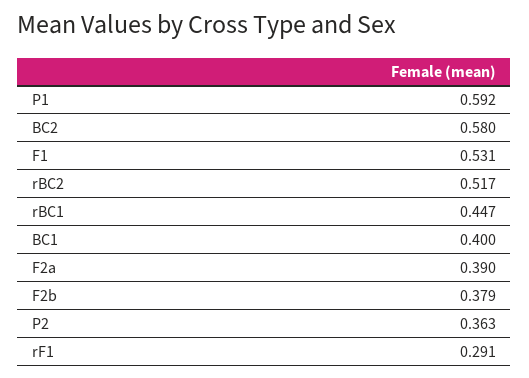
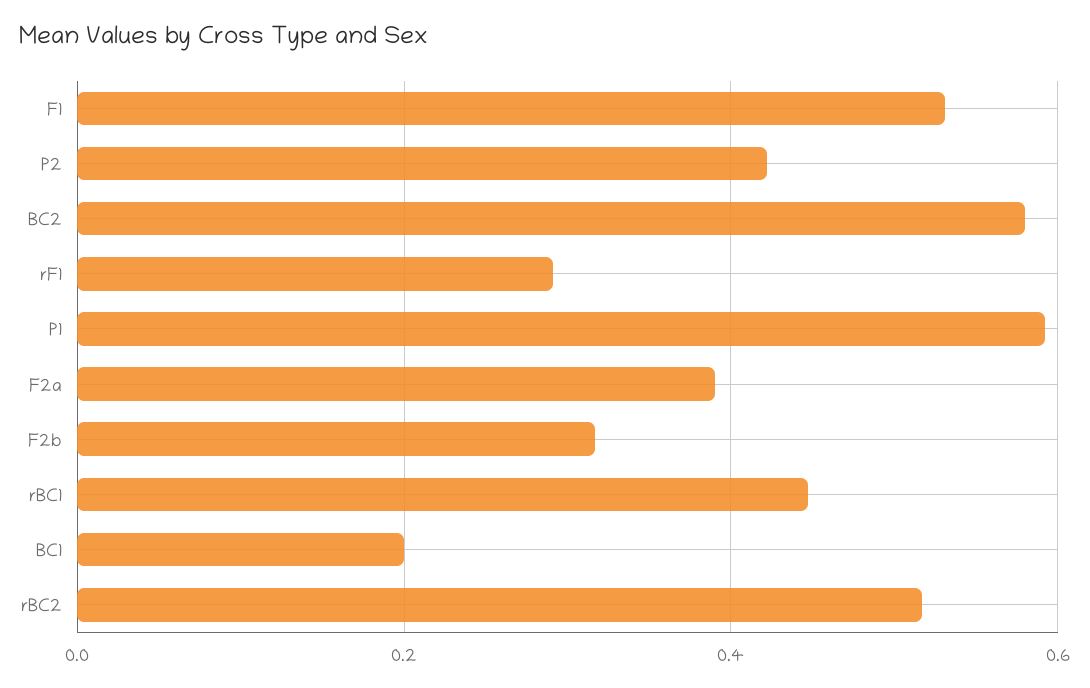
BC1: 0.4 -> 0.2
F2b: 0.379 -> 0.32
P2: 0.363 -> 0.42

